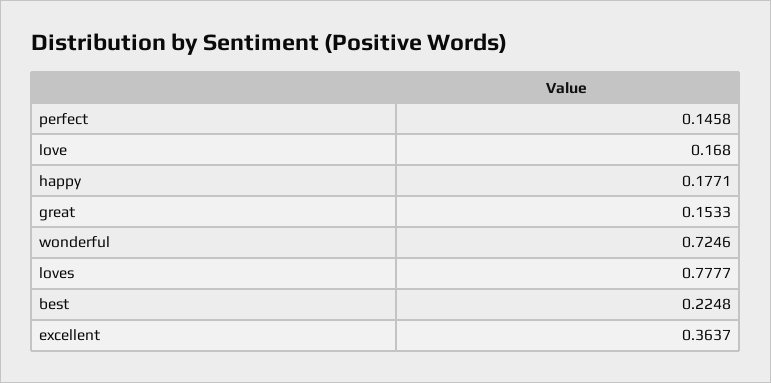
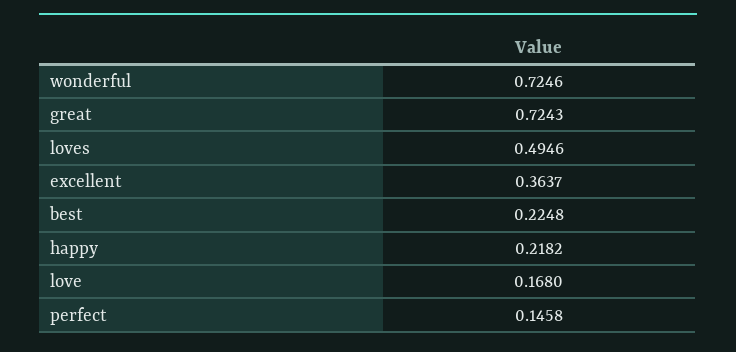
happy: 0.1771 -> 0.2182
great: 0.1533 -> 0.7243
loves: 0.7777 -> 0.4946

